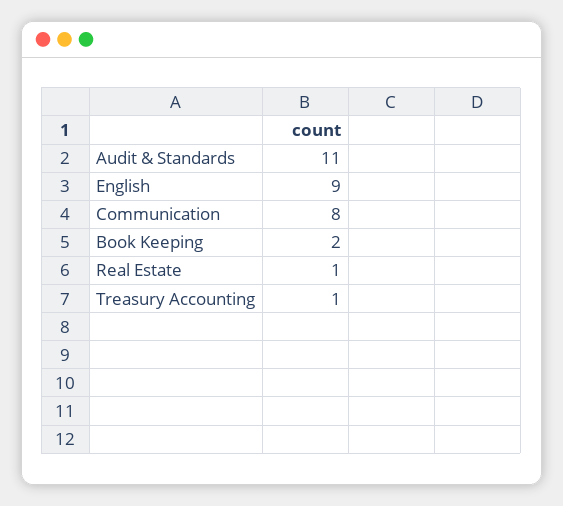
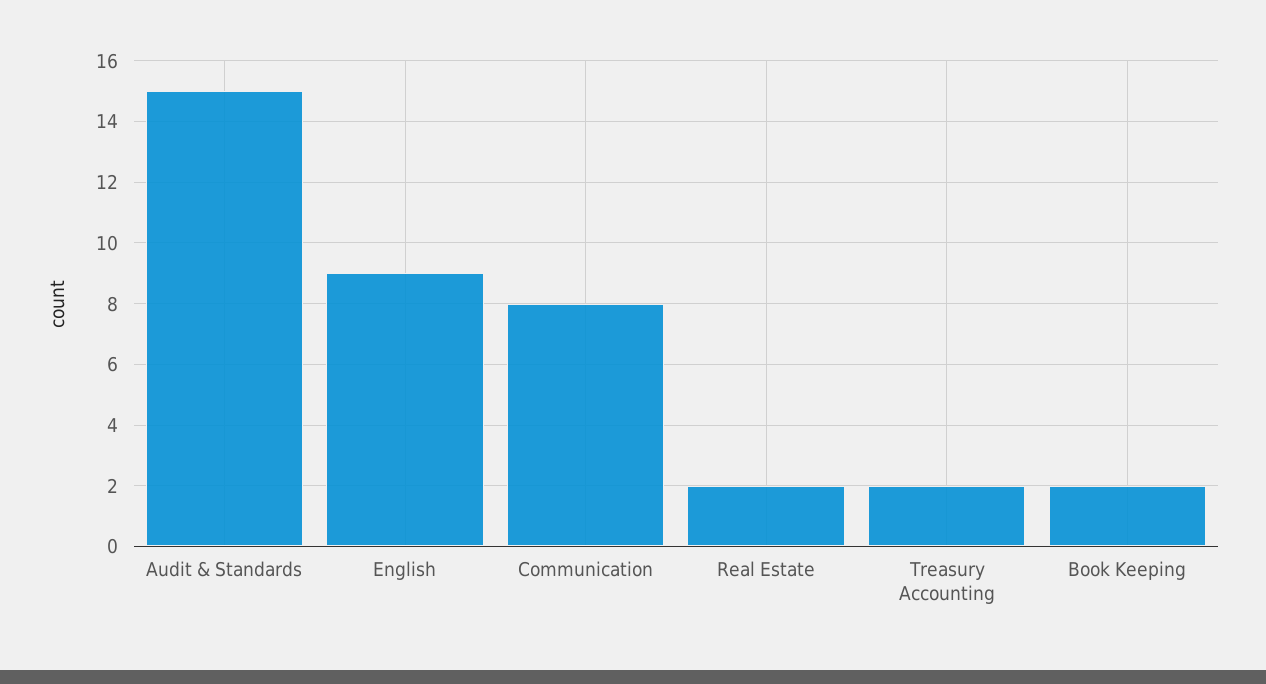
Audit & Standards: 11 -> 15
Real Estate: 1 -> 2
Treasury Accounting: 1 -> 2

